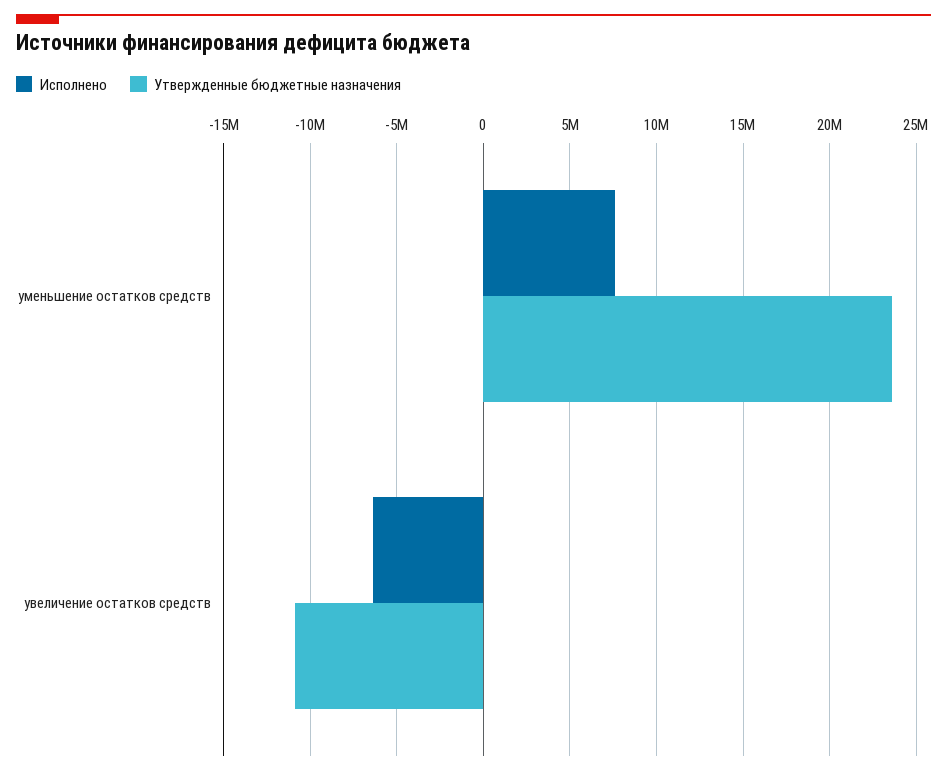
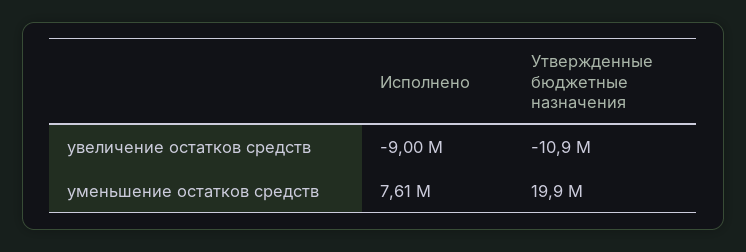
Утвержденные бюджетные назначения, уменьшение остатков средств: 23500000 -> 19900000
Исполнено, увеличение остатков средств: -6500000 -> -9000000

